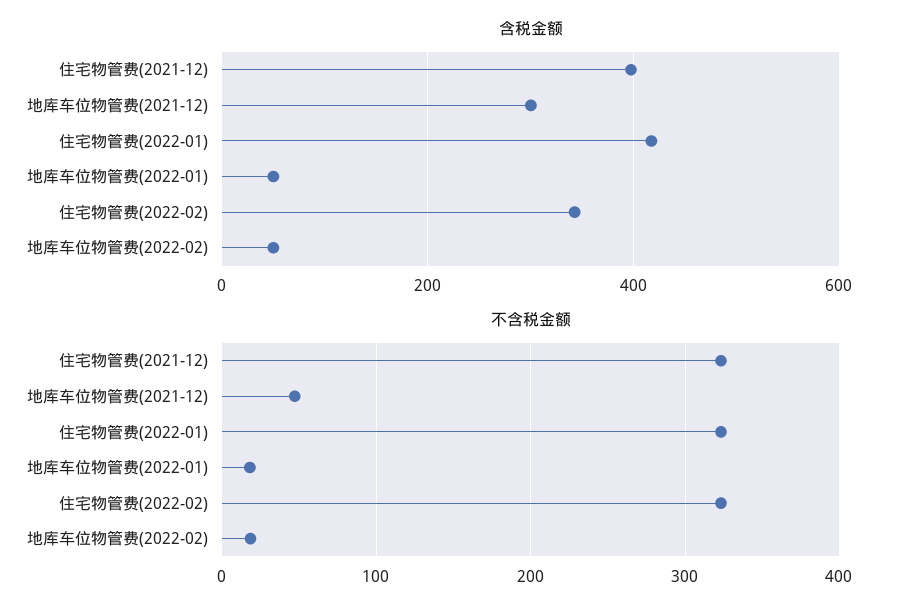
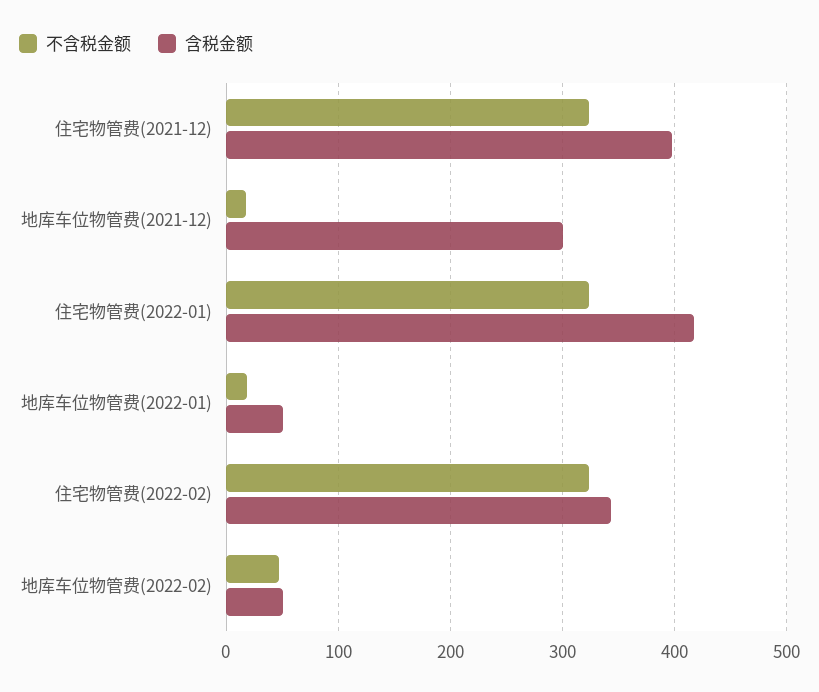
不含税金额, 地库车位物管费(2021-12): 50 -> 20
不含税金额, 地库车位物管费(2022-02): 20 -> 50

